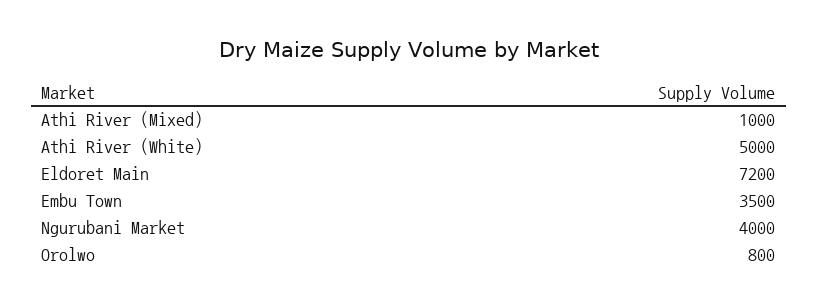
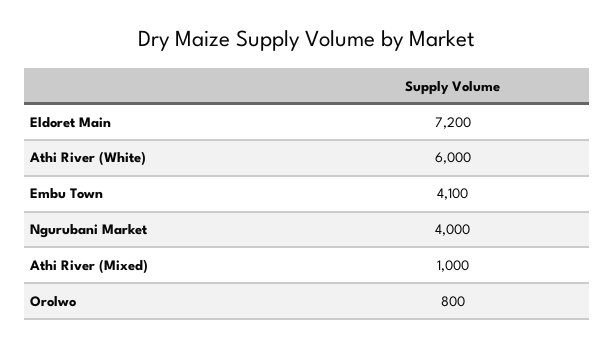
Athi River (White): 5000 -> 6000
Embu Town: 3500 -> 4100

